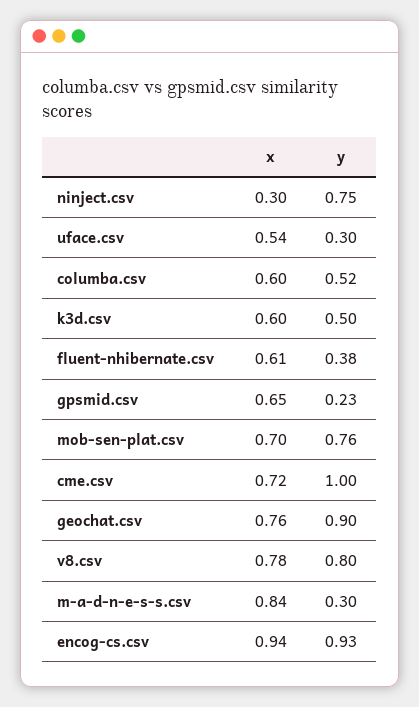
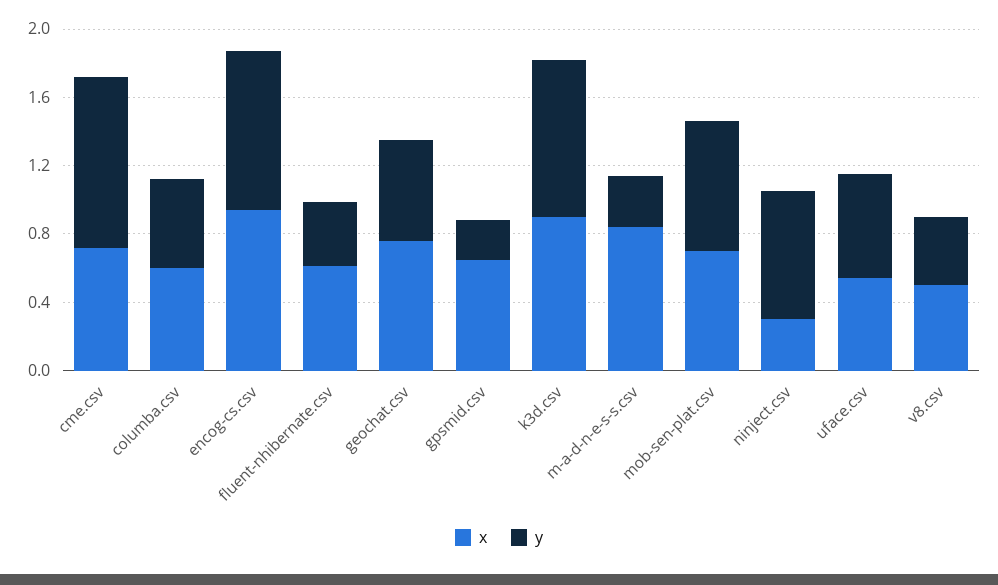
y, uface.csv: 0.3 -> 0.6
x, k3d.csv: 0.6 -> 0.9
y, k3d.csv: 0.5 -> 0.9
y, geochat.csv: 0.9 -> 0.6
x, v8.csv: 0.78 -> 0.5
y, v8.csv: 0.8 -> 0.4

